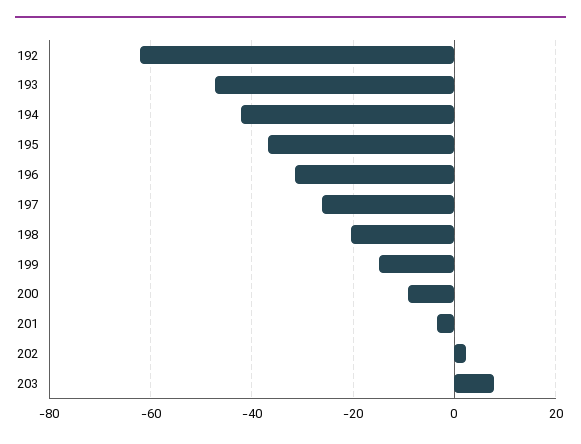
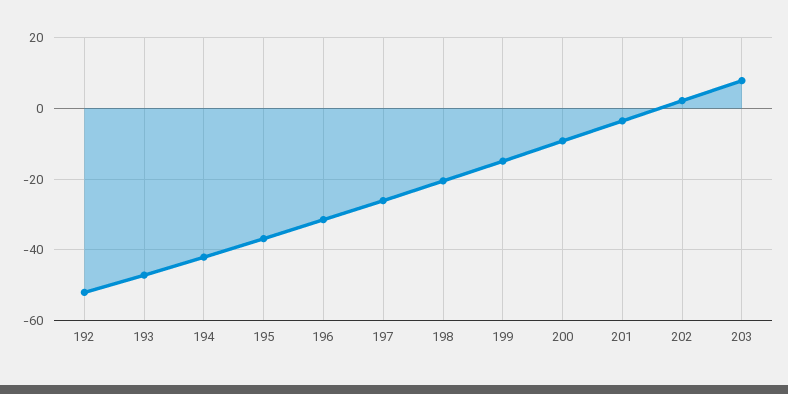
192: -62 -> -52

